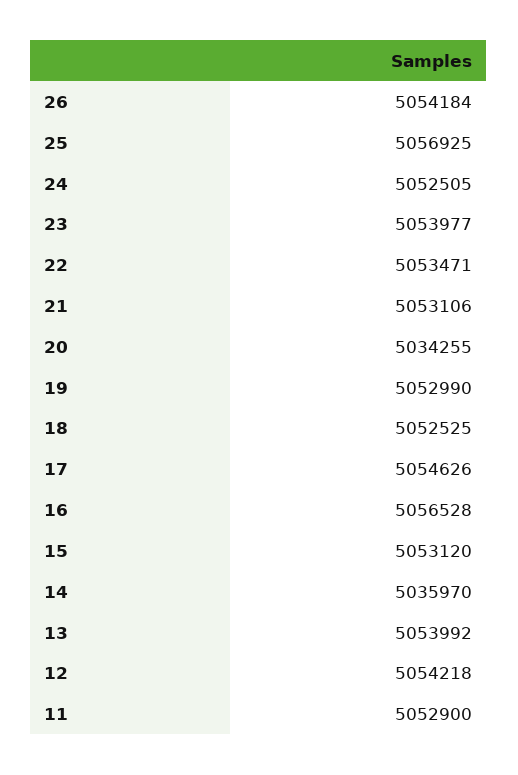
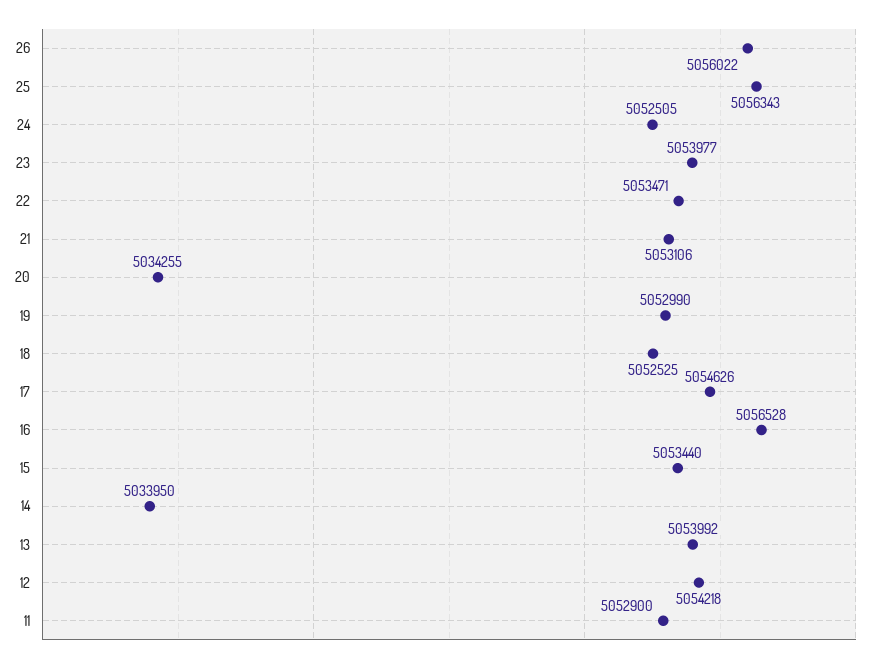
26: 5054184 -> 5056022
25: 5056925 -> 5056343
15: 5053120 -> 5053440
14: 5035970 -> 5033950

